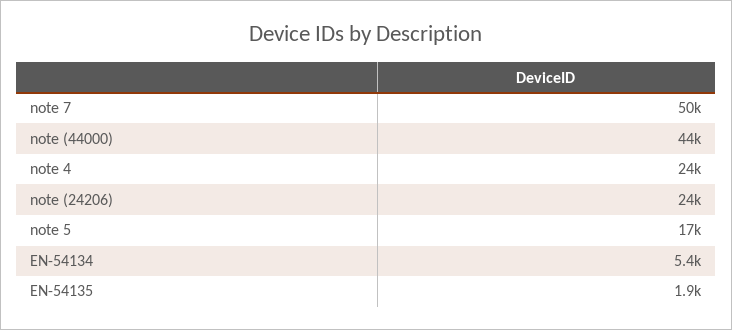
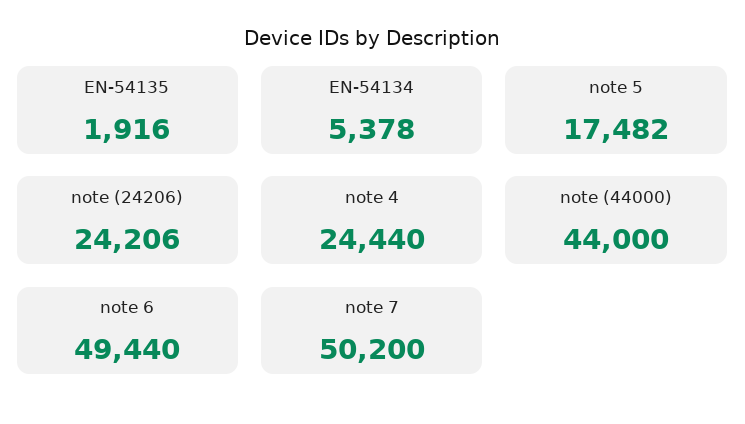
note 6: none -> 49440

